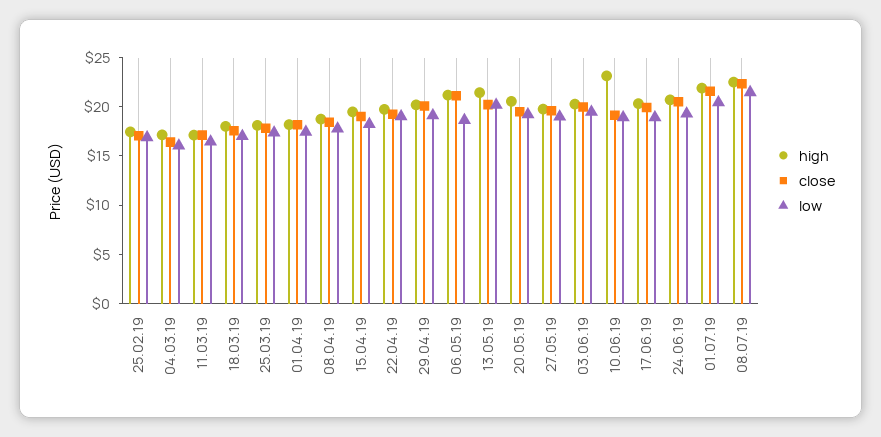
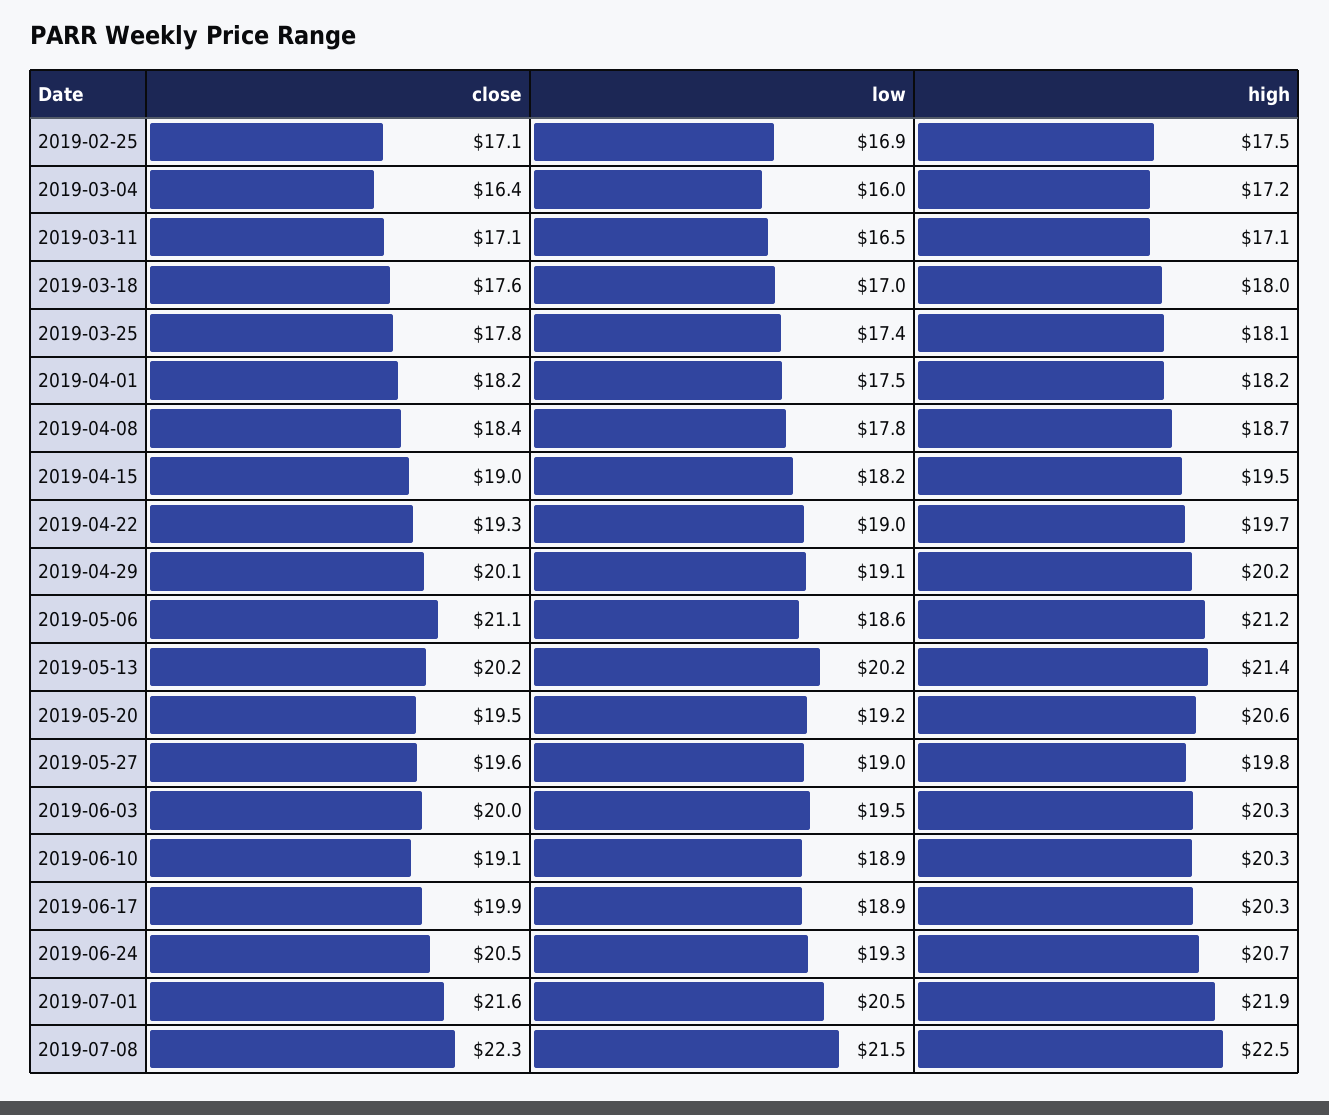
high, 10.06.19: 23 -> 20.3

